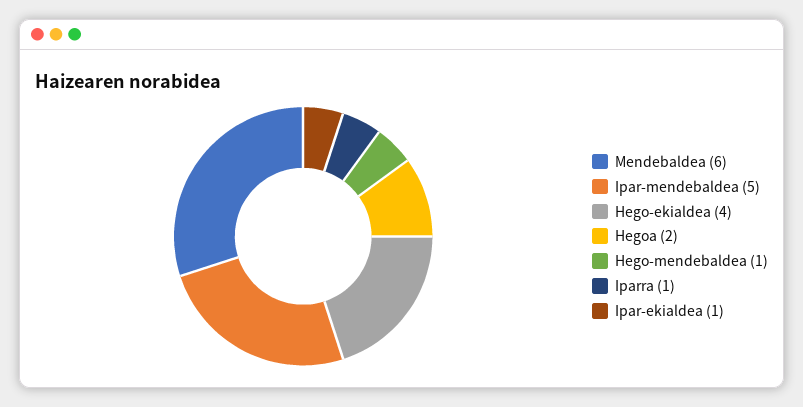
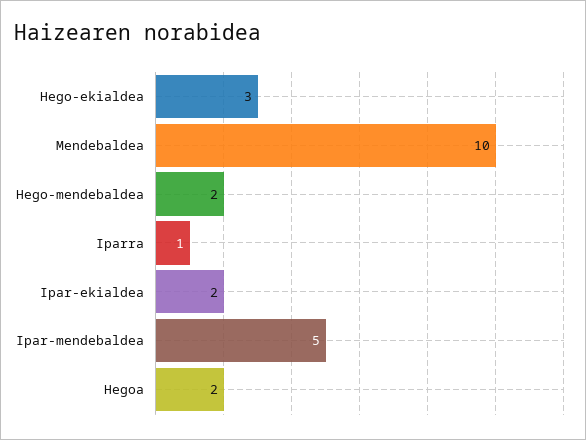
Mendebaldea: 6 -> 10
Hego-ekialdea: 4 -> 3
Hego-mendebaldea: 1 -> 2
Ipar-ekialdea: 1 -> 2

